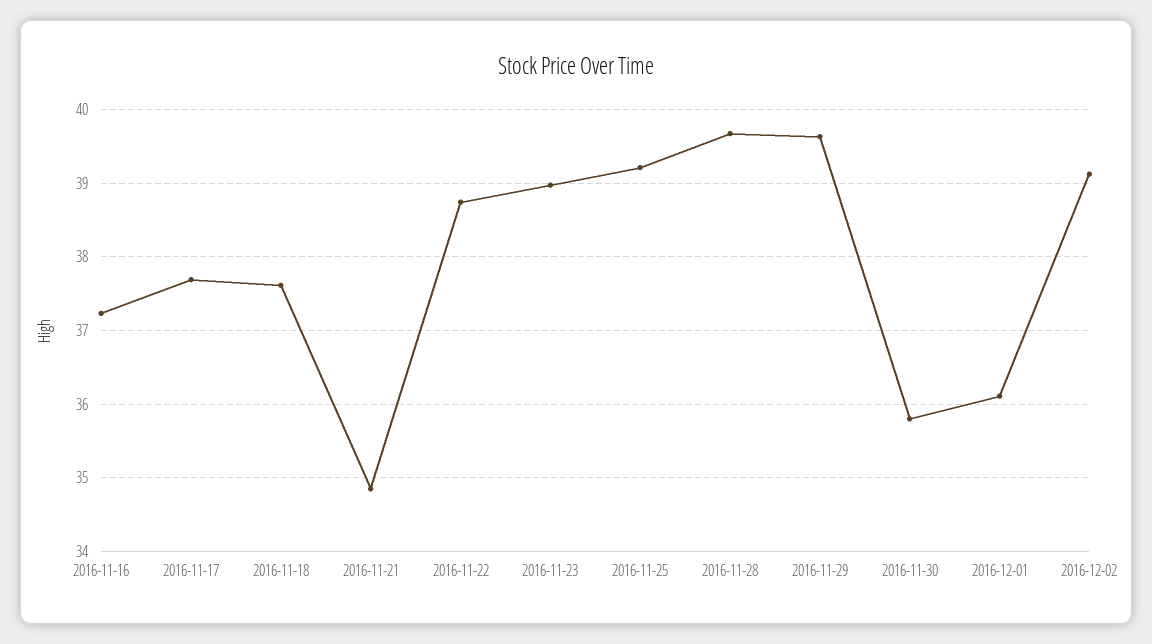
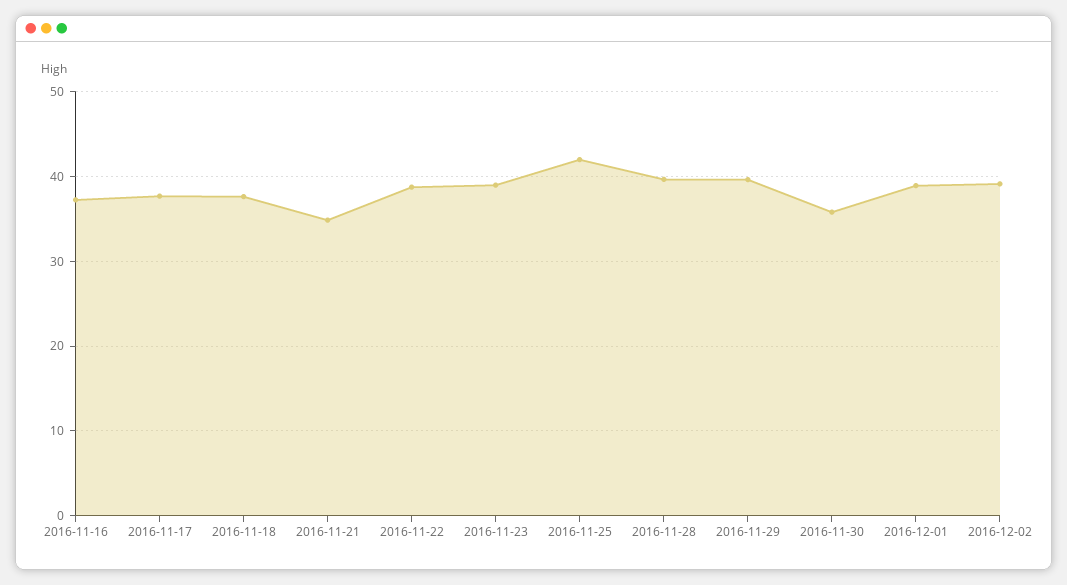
2016-11-25: 39.2 -> 42
2016-12-01: 36.1 -> 39

